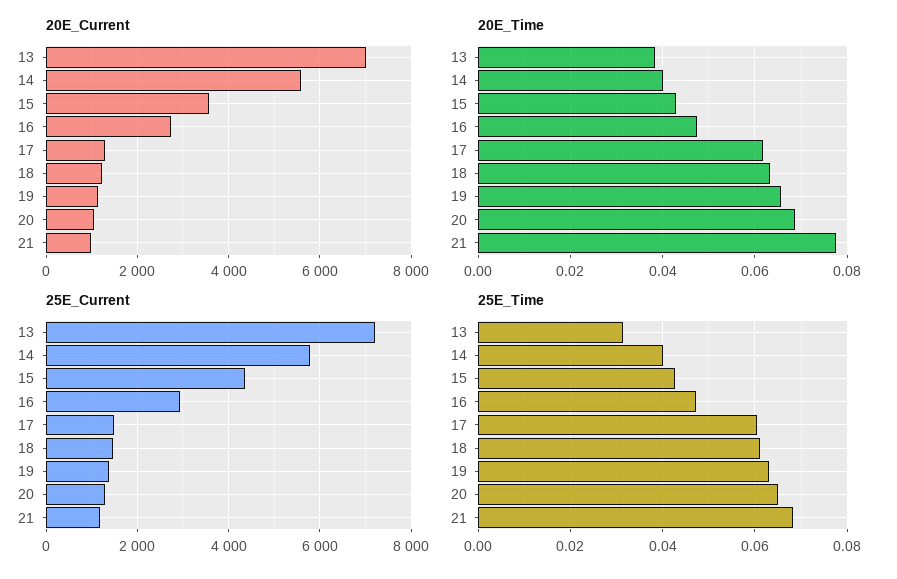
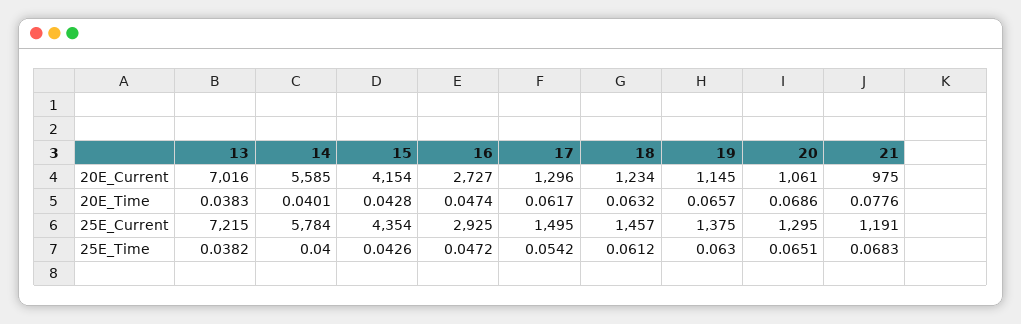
20E_Current, 15: 3600 -> 4154
25E_Time, 13: 0.032 -> 0.0382
25E_Time, 17: 0.06 -> 0.0542

